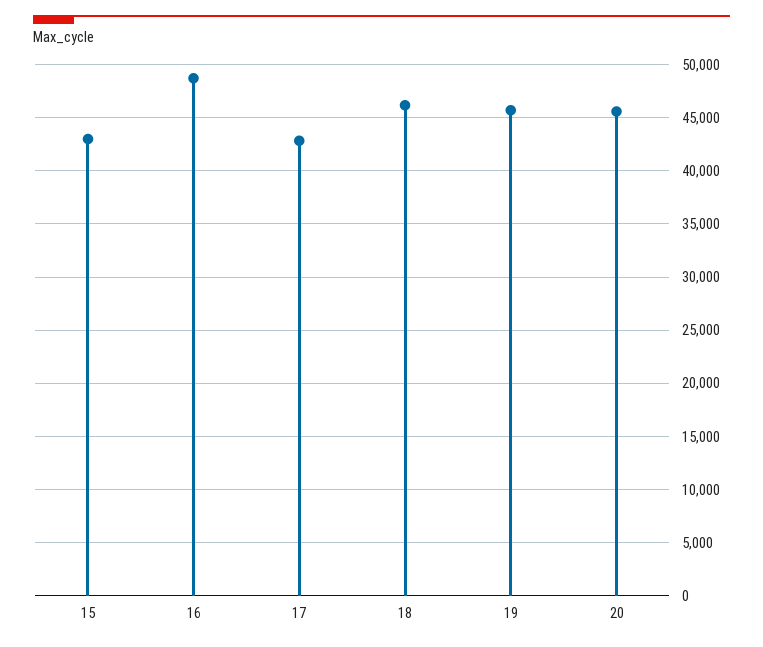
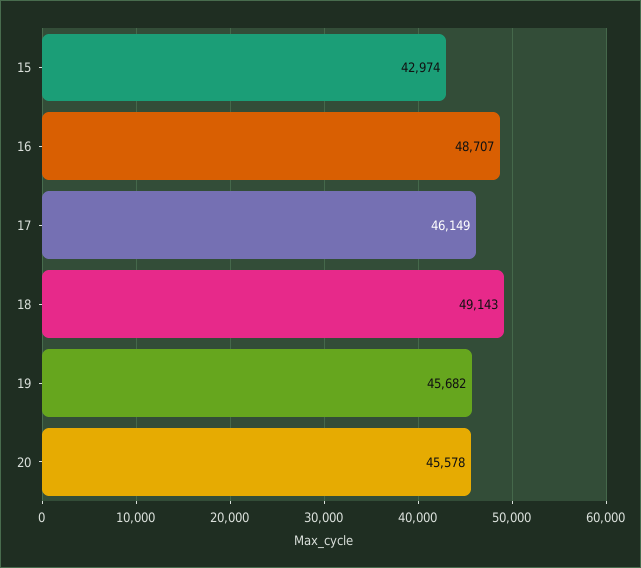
17: 43000 -> 46149
18: 46000 -> 49143

